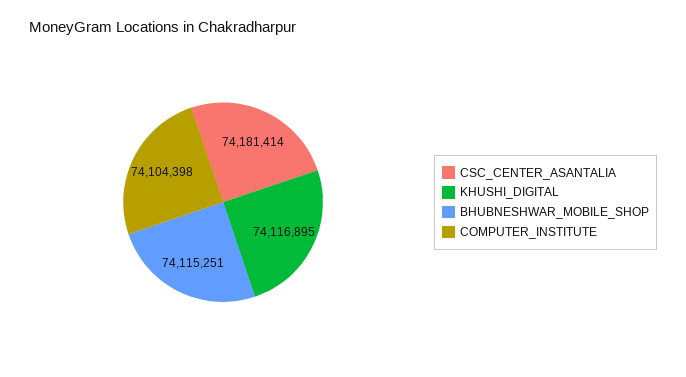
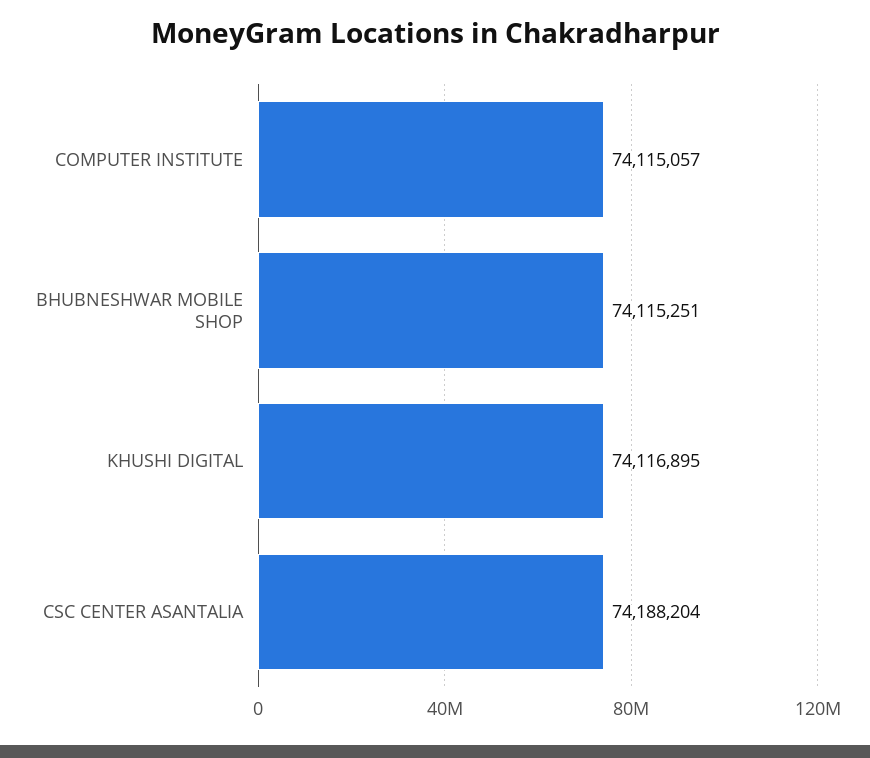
CSC_CENTER_ASANTALIA: 74181414 -> 74188204
COMPUTER_INSTITUTE: 74104398 -> 74115057

